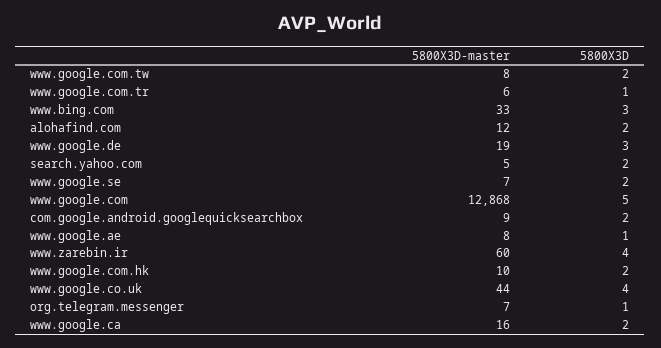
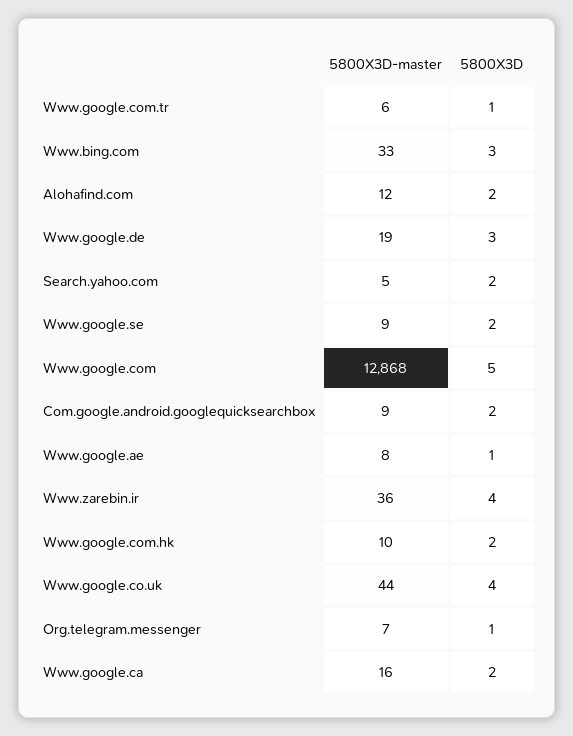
5800X3D-master, www.google.com.tw: 8 -> none
5800X3D, www.google.com.tw: 2 -> none
5800X3D-master, www.google.se: 7 -> 9
5800X3D-master, www.zarebin.ir: 60 -> 36

